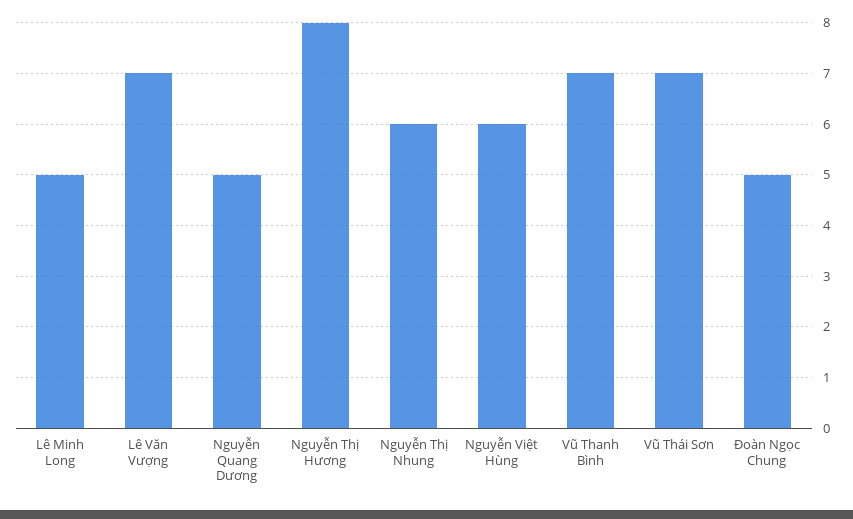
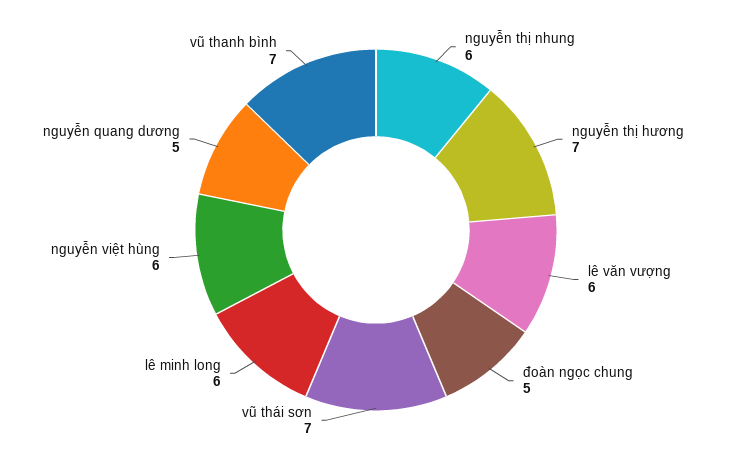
Lê Minh Long: 5 -> 6
Lê Văn Vượng: 7 -> 6
Nguyễn Thị Hương: 8 -> 7

